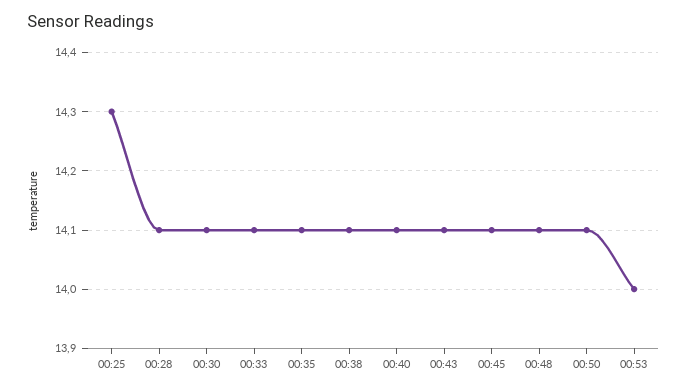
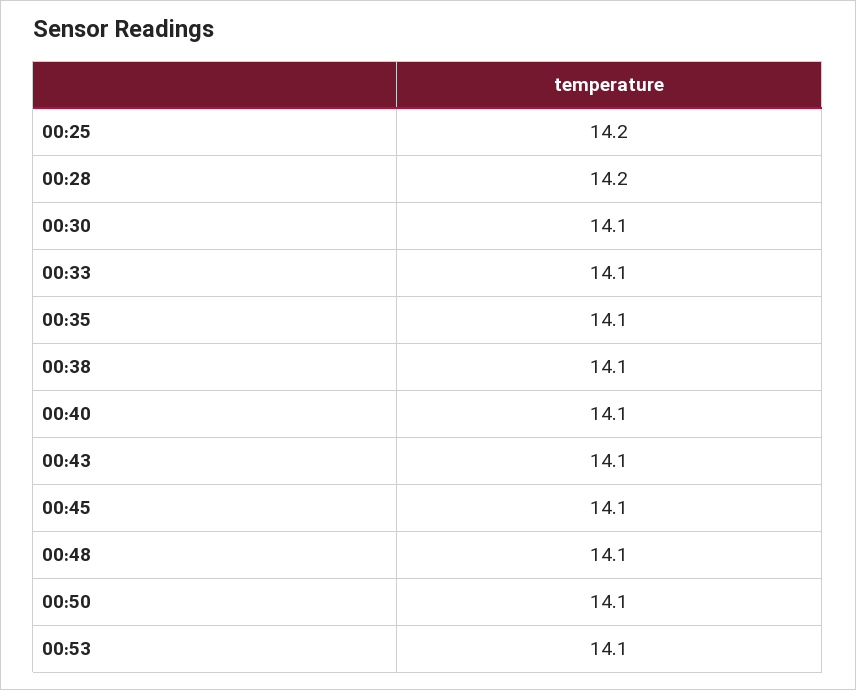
00:25: 14.3 -> 14.2
00:28: 14.1 -> 14.2
00:53: 14 -> 14.1

